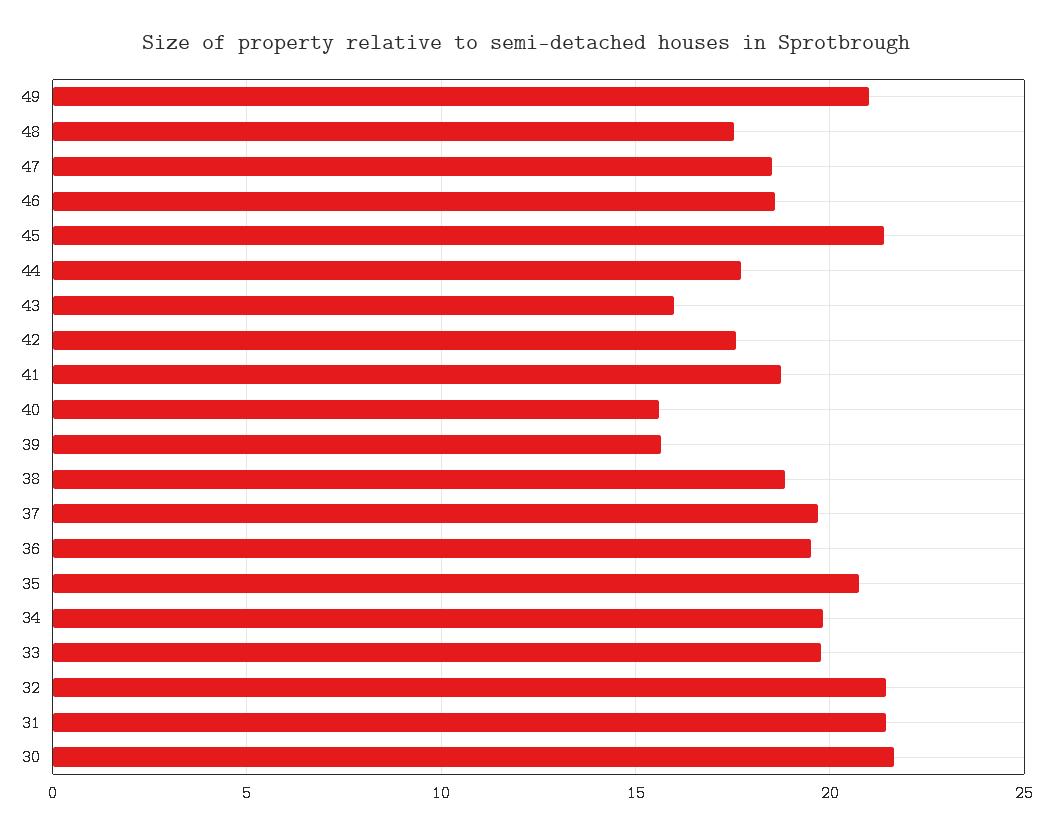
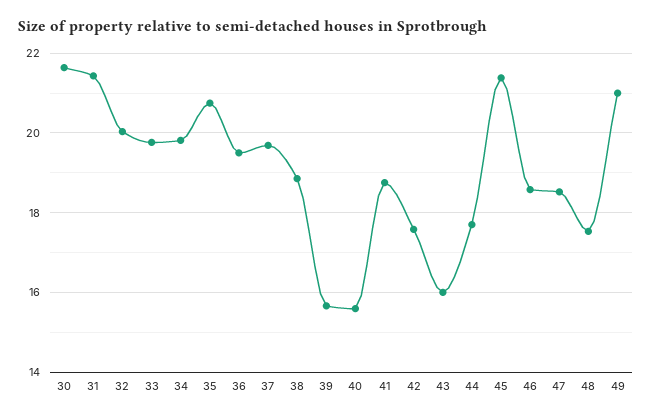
32: 21.5 -> 20

